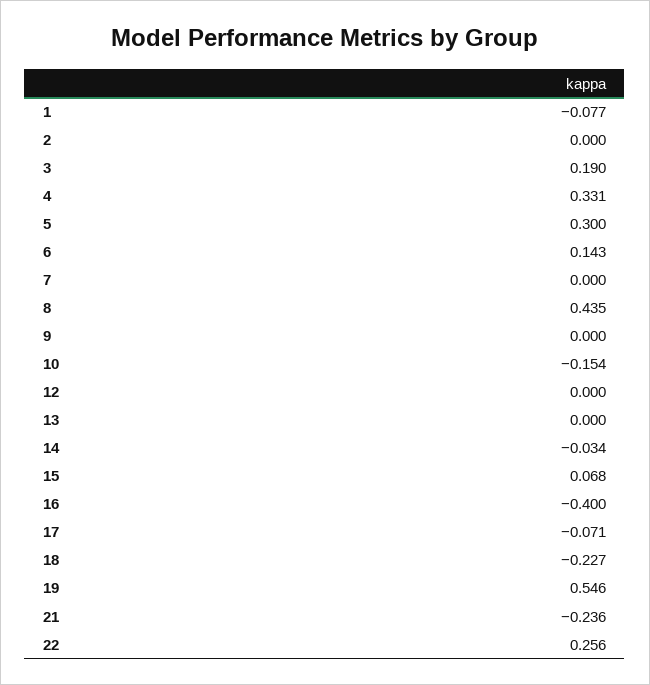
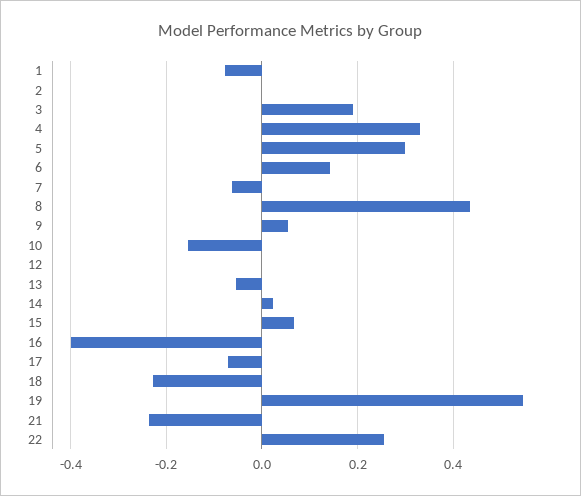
7: 0 -> -0.06
9: 0 -> 0.06
13: 0 -> -0.06
14: -0.034 -> 0.02

